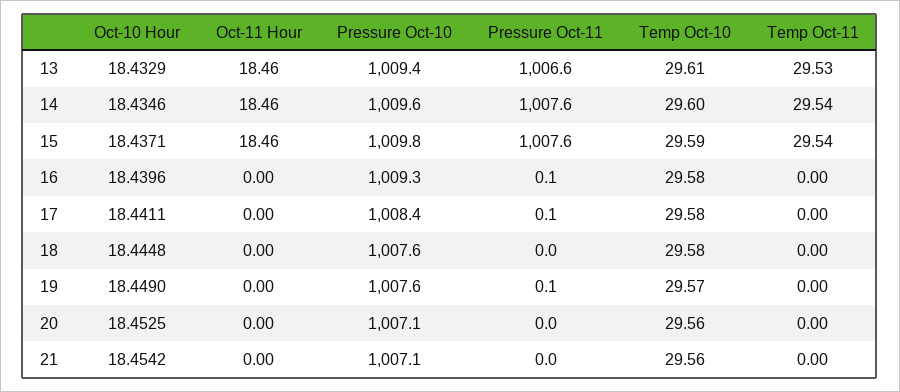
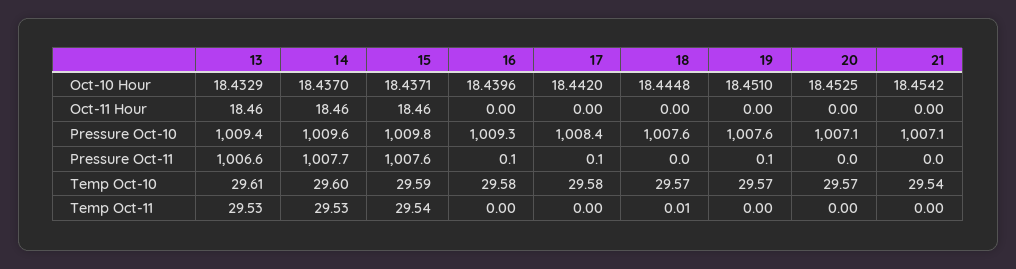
Oct-10 Hour, 14: 18.4346 -> 18.437
Pressure Oct-11, 14: 1007.6 -> 1007.7
Temp Oct-11, 14: 29.54 -> 29.53
Oct-10 Hour, 17: 18.4411 -> 18.442
Temp Oct-10, 18: 29.58 -> 29.57
Temp Oct-11, 18: 0 -> 0.01
Oct-10 Hour, 19: 18.449 -> 18.451
Temp Oct-10, 20: 29.56 -> 29.57
Temp Oct-10, 21: 29.56 -> 29.54

